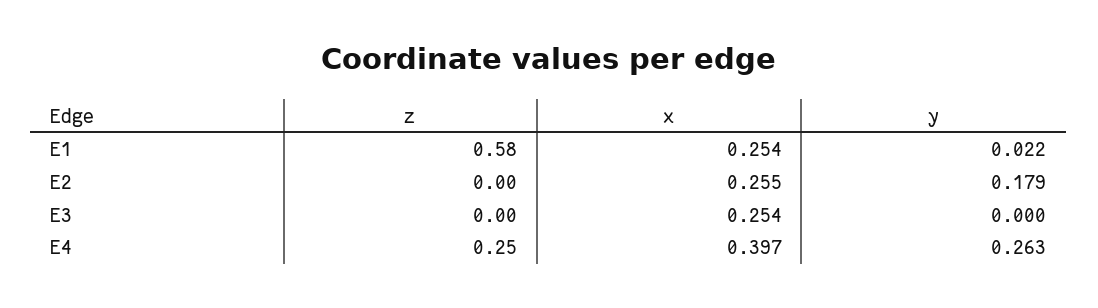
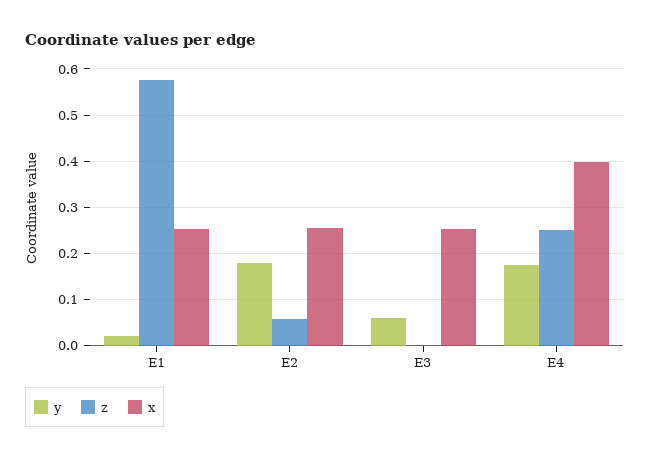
z, E2: 0 -> 0.06
y, E3: 0 -> 0.06
y, E4: 0.263 -> 0.18

